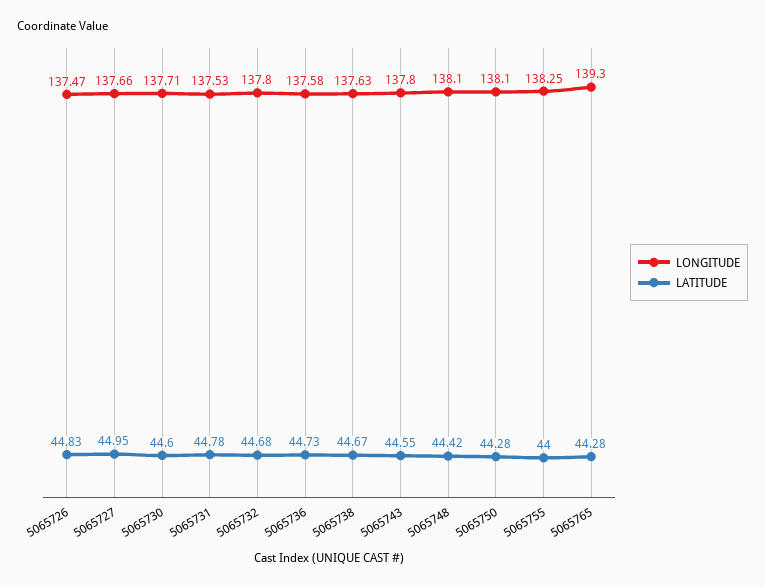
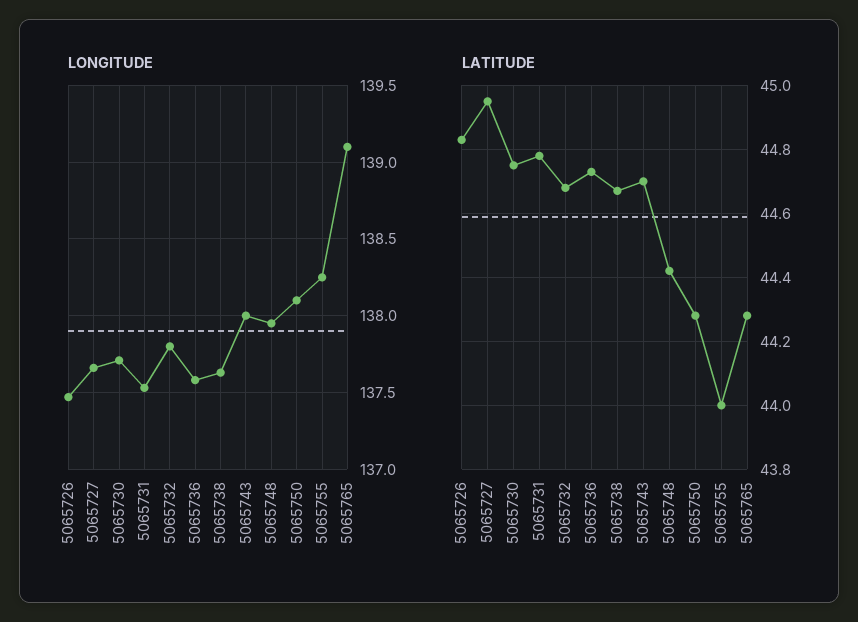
LATITUDE, 5065730: 44.6 -> 44.75
LONGITUDE, 5065743: 137.8 -> 138
LATITUDE, 5065743: 44.55 -> 44.7
LONGITUDE, 5065748: 138.1 -> 137.95
LONGITUDE, 5065765: 139.3 -> 139.1

